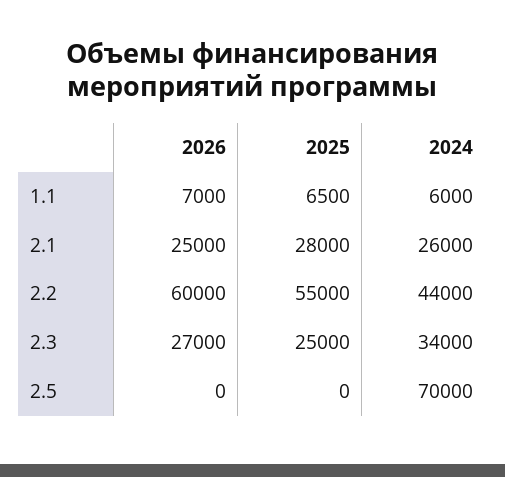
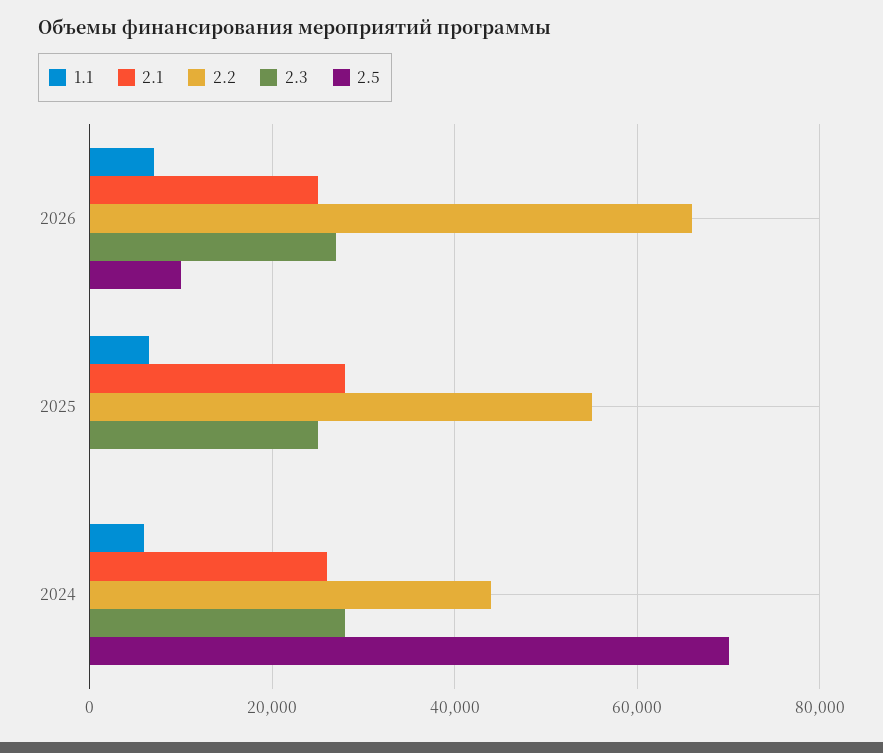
2.2, 2026: 60000 -> 66000
2.3, 2024: 34000 -> 28000
2.5, 2026: 0 -> 10000

